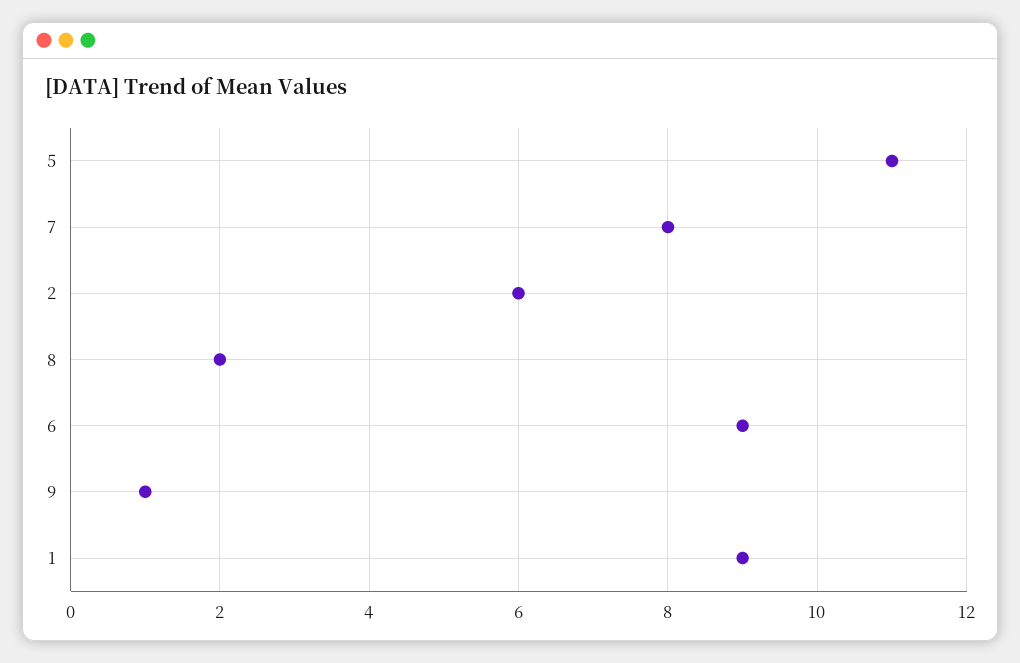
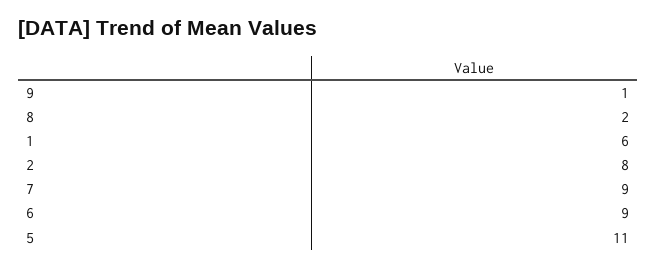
7: 8 -> 9
2: 6 -> 8
1: 9 -> 6

